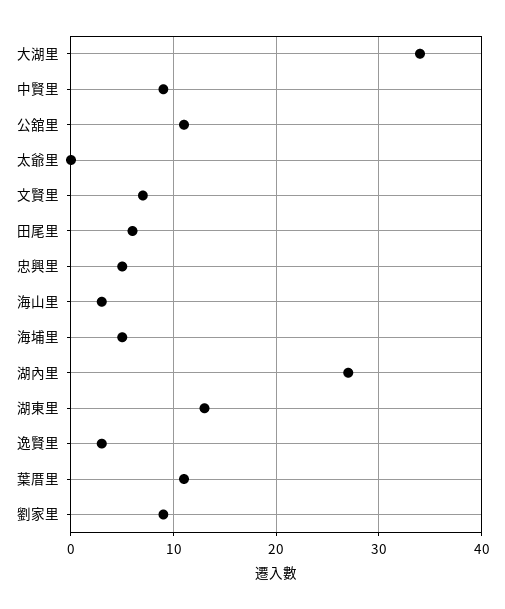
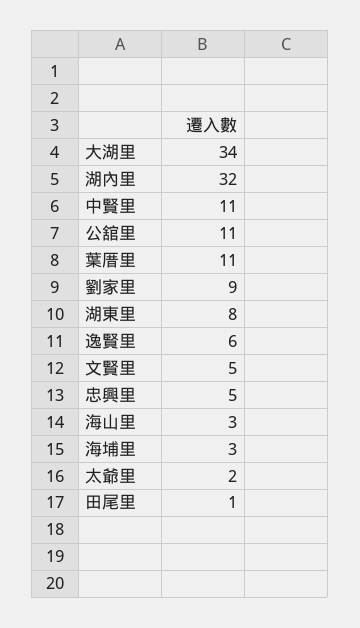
中賢里: 9 -> 11
太爺里: 0 -> 2
文賢里: 7 -> 5
田尾里: 6 -> 1
海埔里: 5 -> 3
湖內里: 27 -> 32
湖東里: 13 -> 8
逸賢里: 3 -> 6

